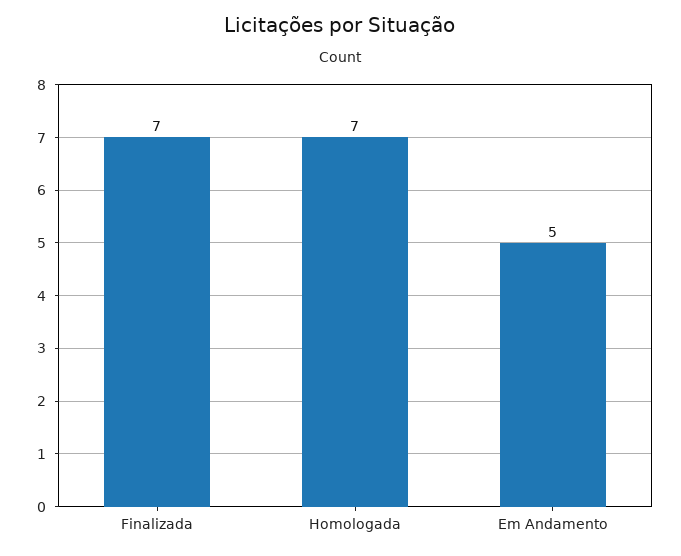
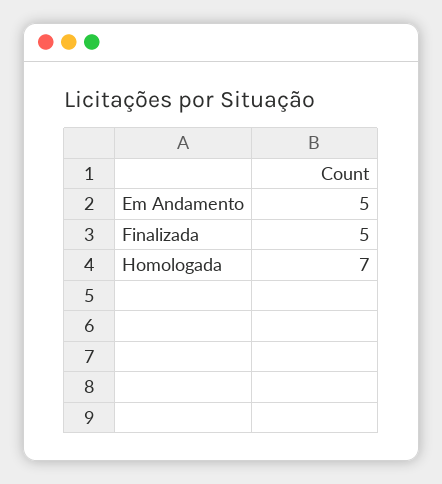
Finalizada: 7 -> 5

